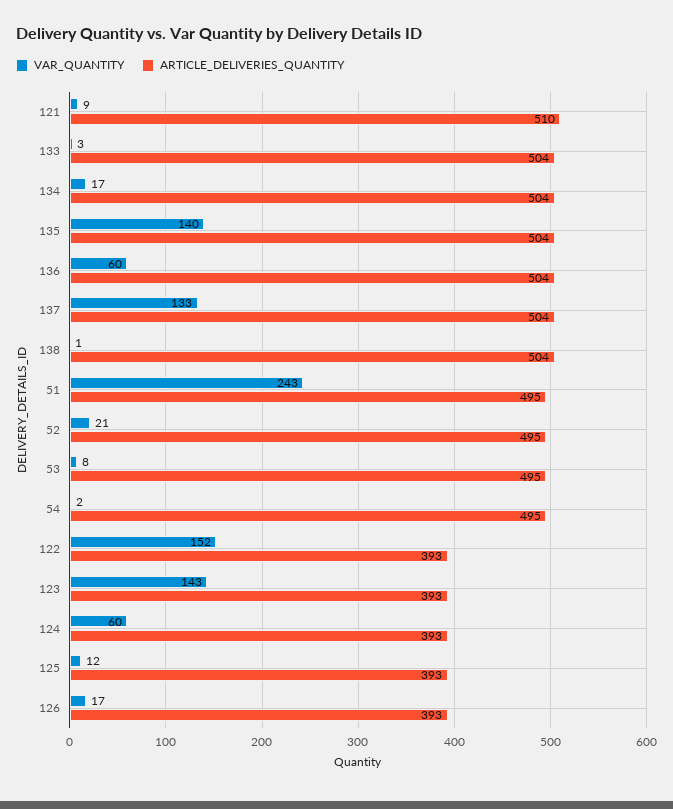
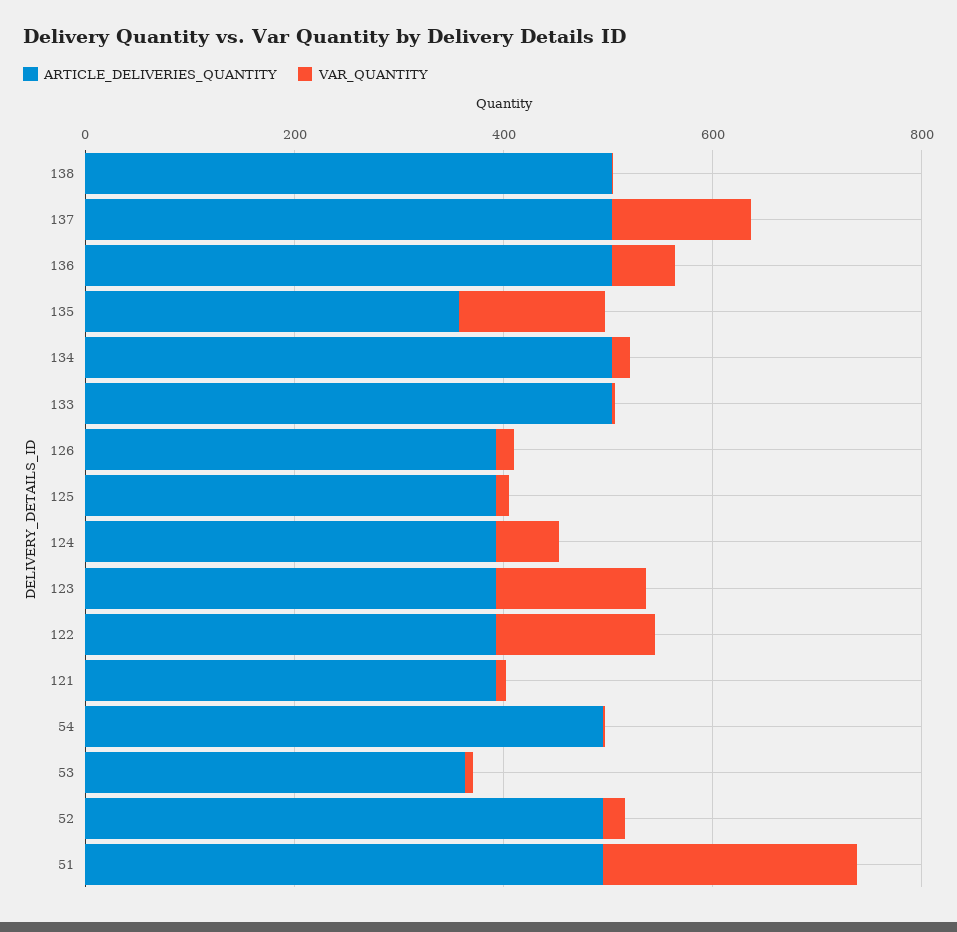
ARTICLE_DELIVERIES_QUANTITY, 121: 510 -> 400
ARTICLE_DELIVERIES_QUANTITY, 135: 504 -> 350
ARTICLE_DELIVERIES_QUANTITY, 53: 495 -> 350

